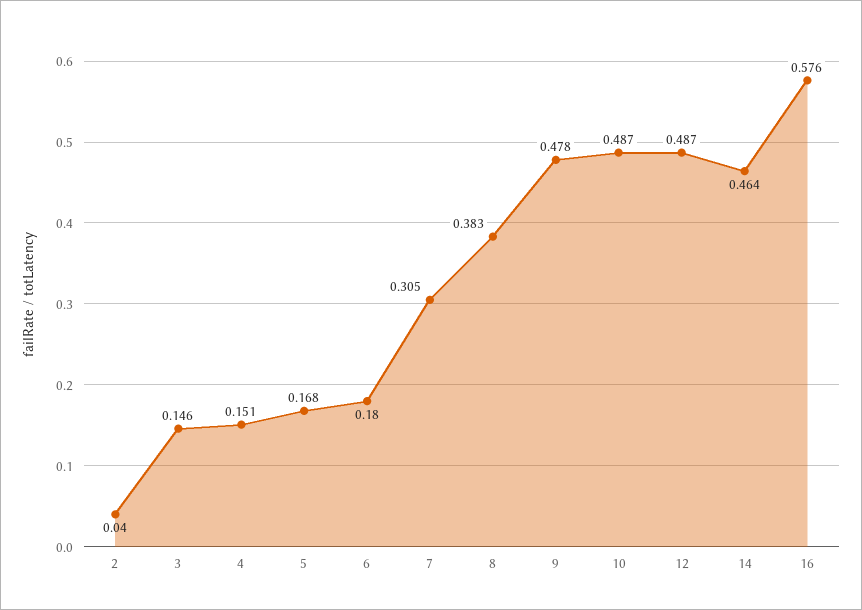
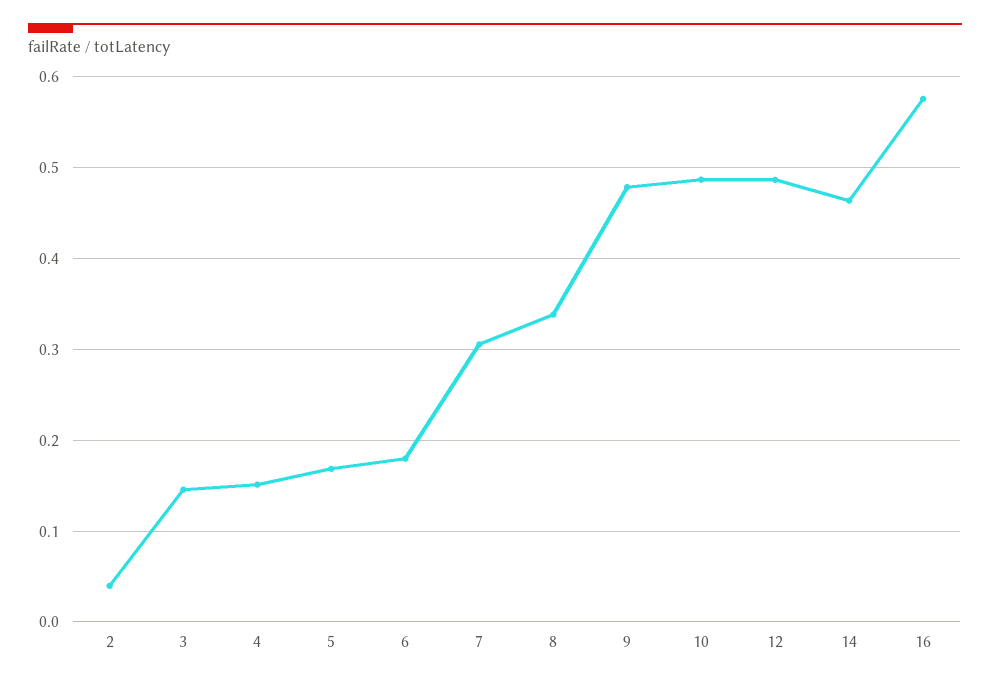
8: 0.383 -> 0.34

